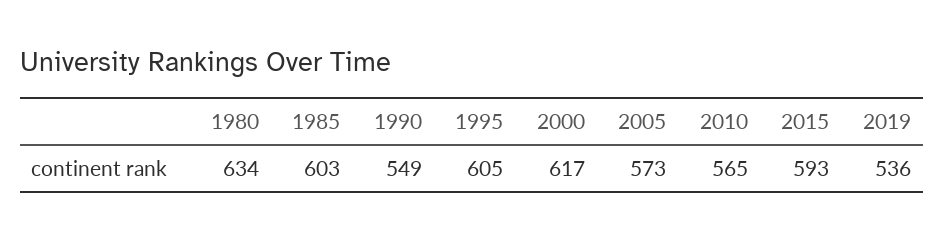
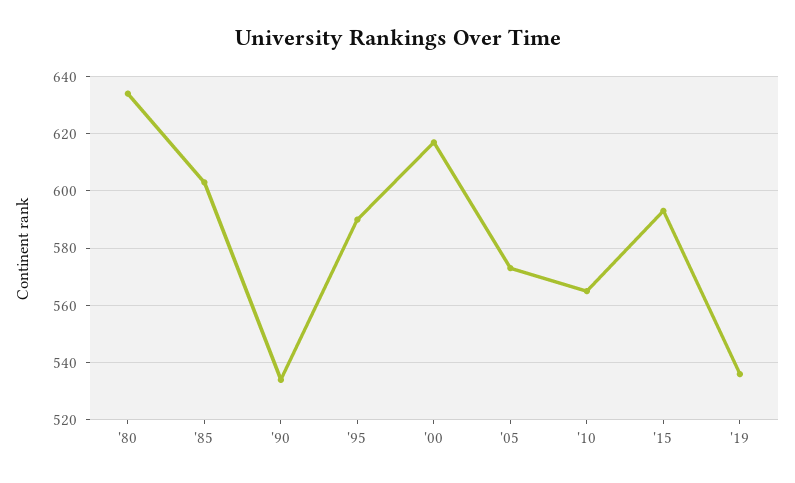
1990: 549 -> 535
1995: 605 -> 590

